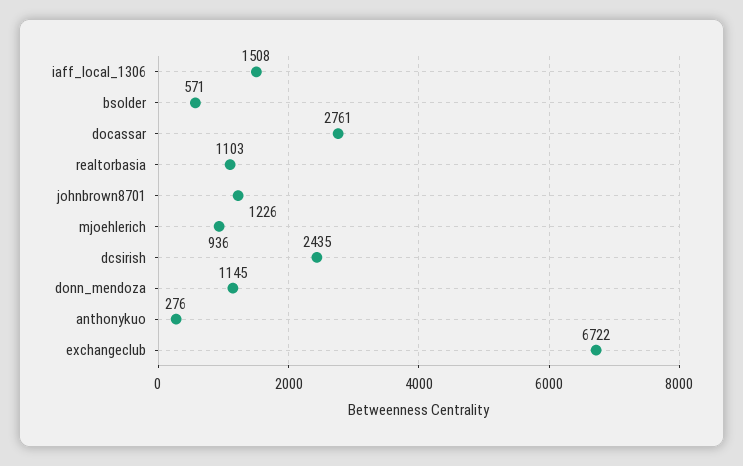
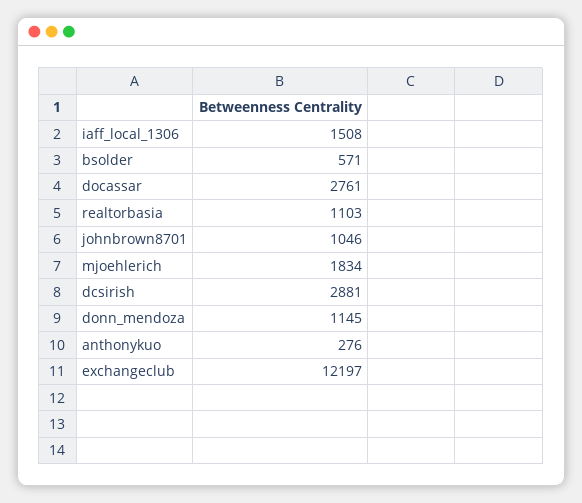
johnbrown8701: 1226 -> 1046
mjoehlerich: 936 -> 1834
dcsirish: 2435 -> 2881
exchangeclub: 6722 -> 12197

